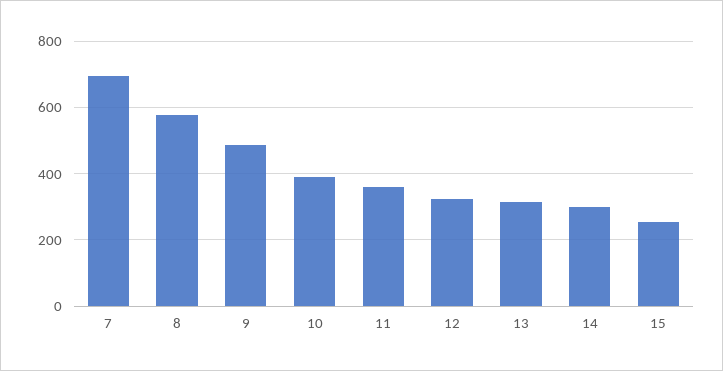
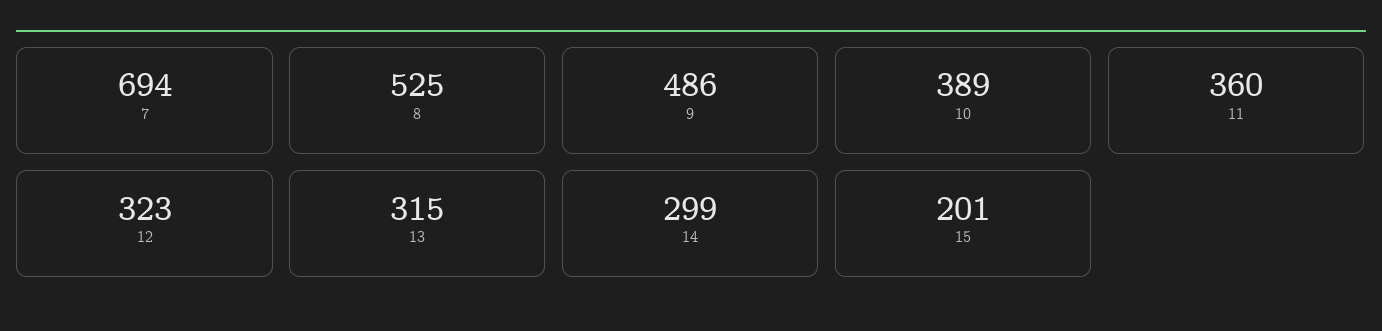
8: 580 -> 525
15: 260 -> 201

